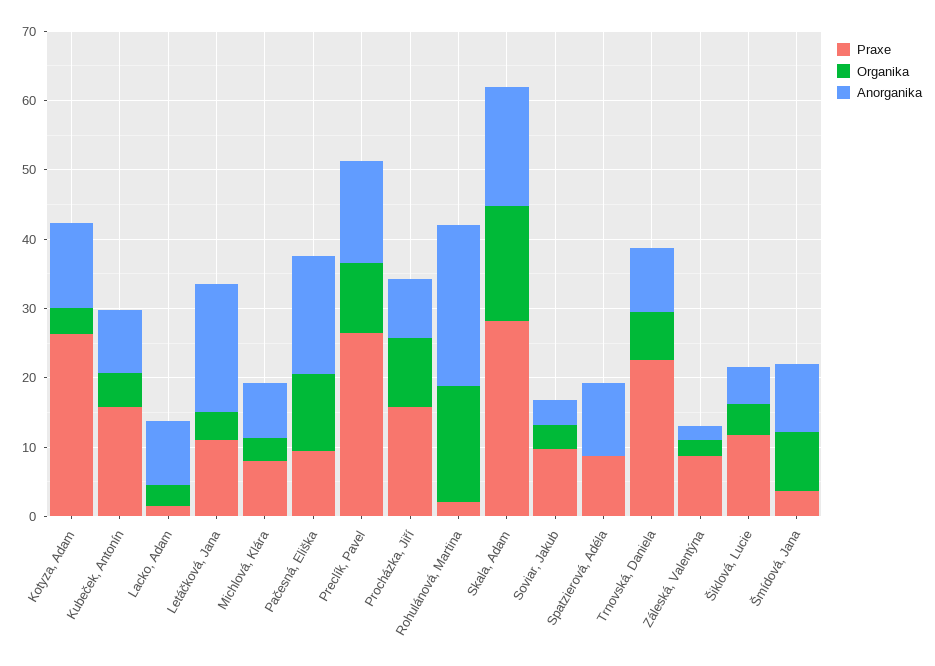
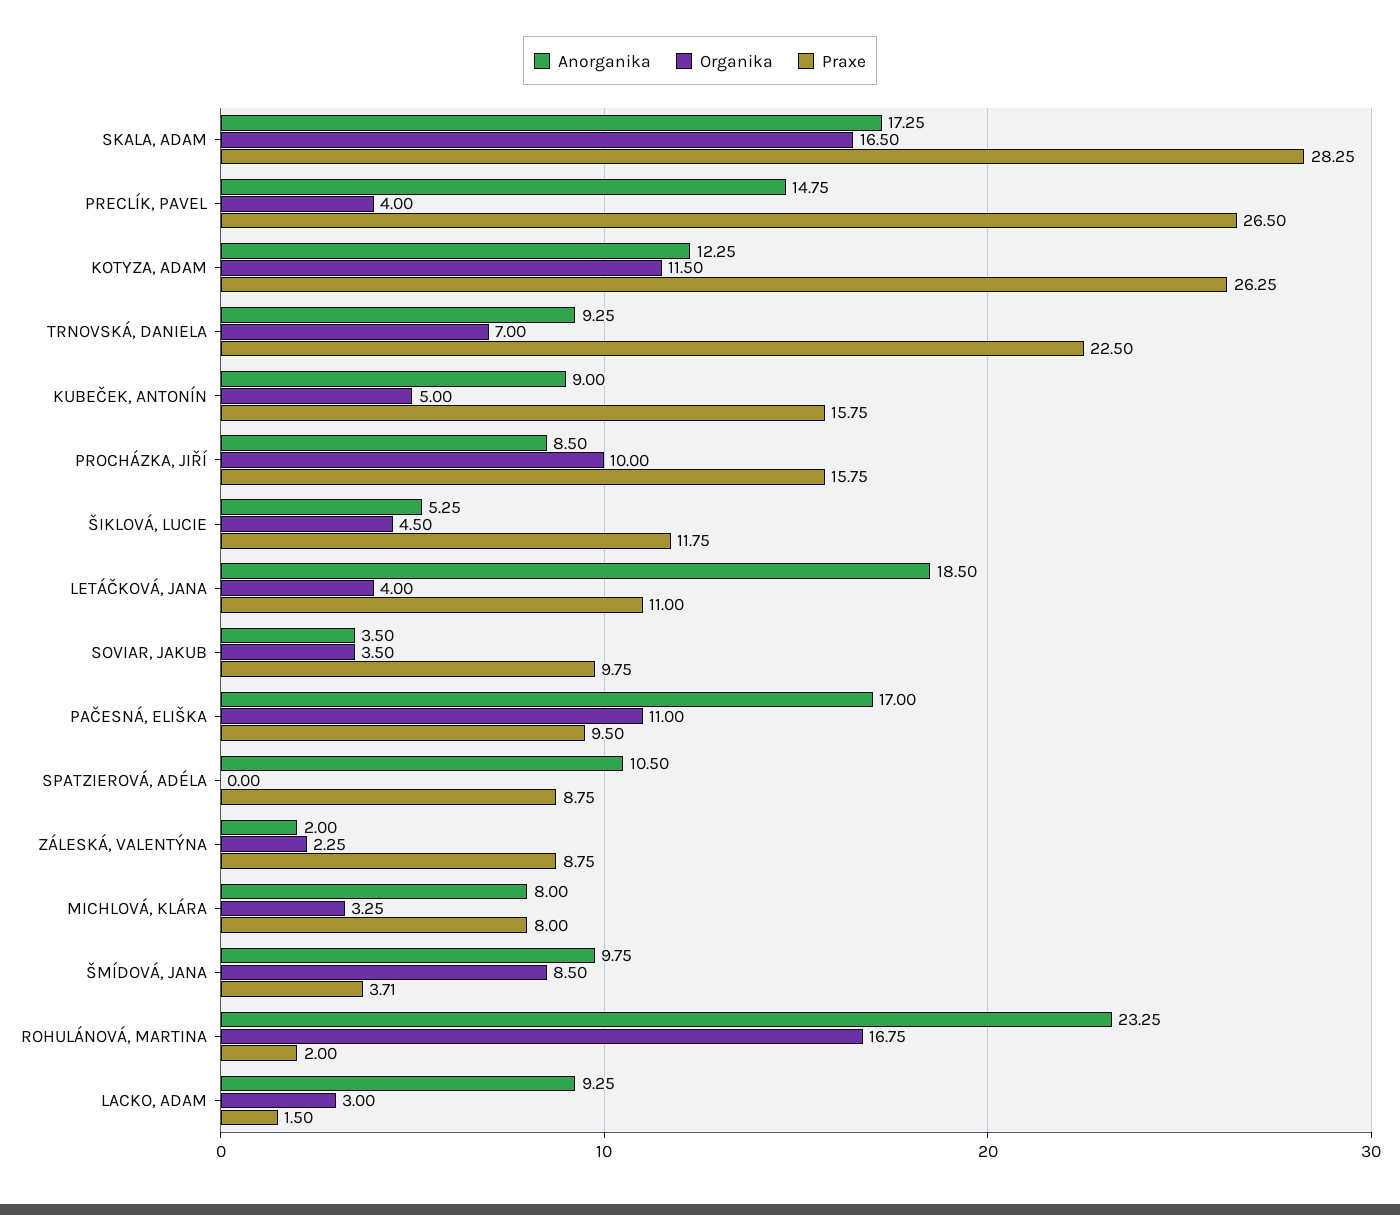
Organika, Kotyza, Adam: 4 -> 11.5
Organika, Preclík, Pavel: 10 -> 4

